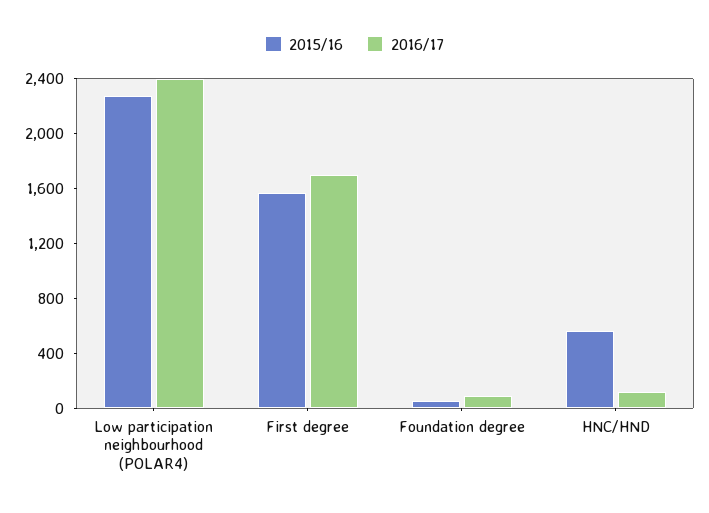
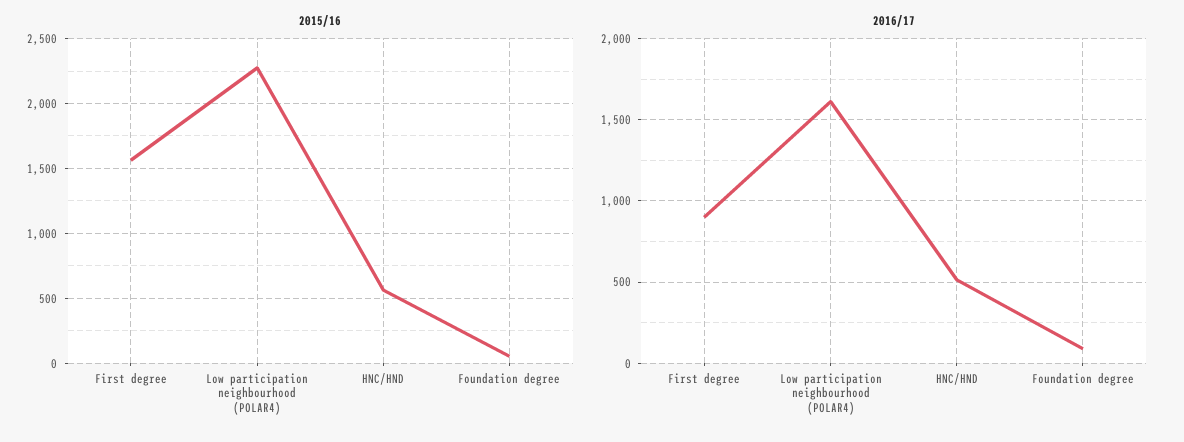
2016/17, Low participation neighbourhood (POLAR4): 2400 -> 1600
2016/17, First degree: 1700 -> 900
2016/17, HNC/HND: 100 -> 500

